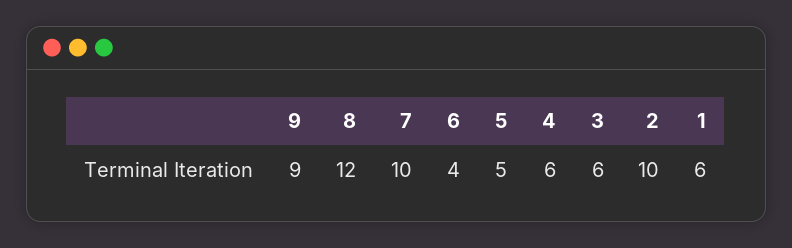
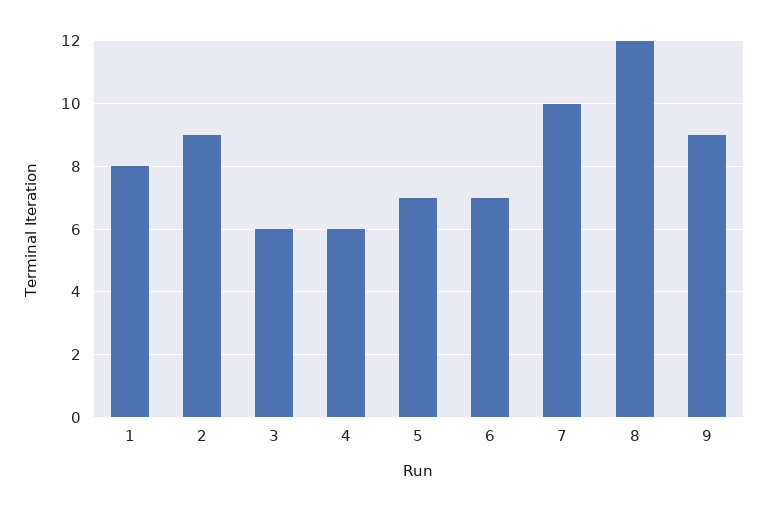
6: 4 -> 7
5: 5 -> 7
2: 10 -> 9
1: 6 -> 8

